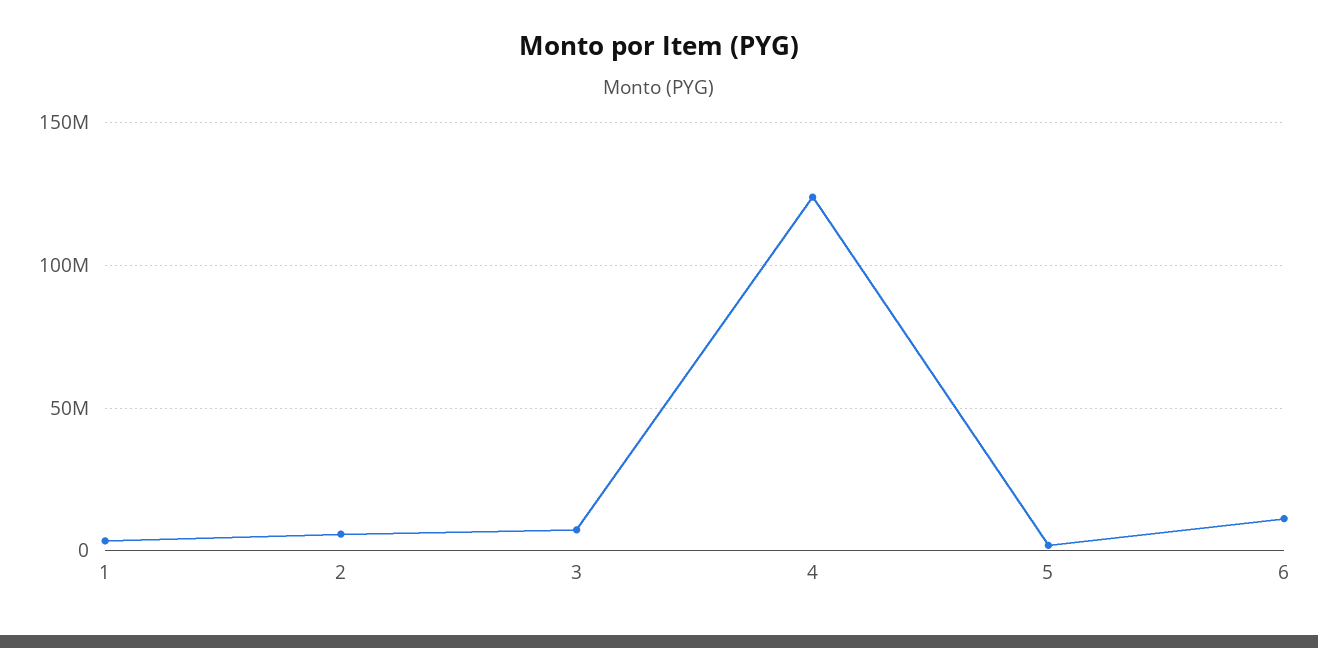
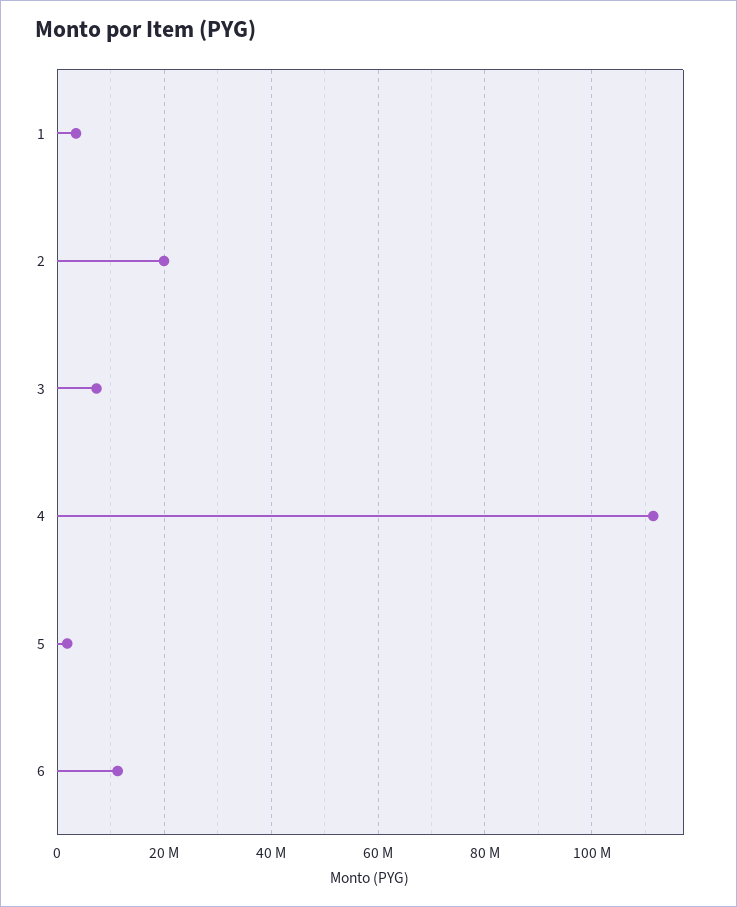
2: 5000000 -> 20000000
4: 125000000 -> 112000000

